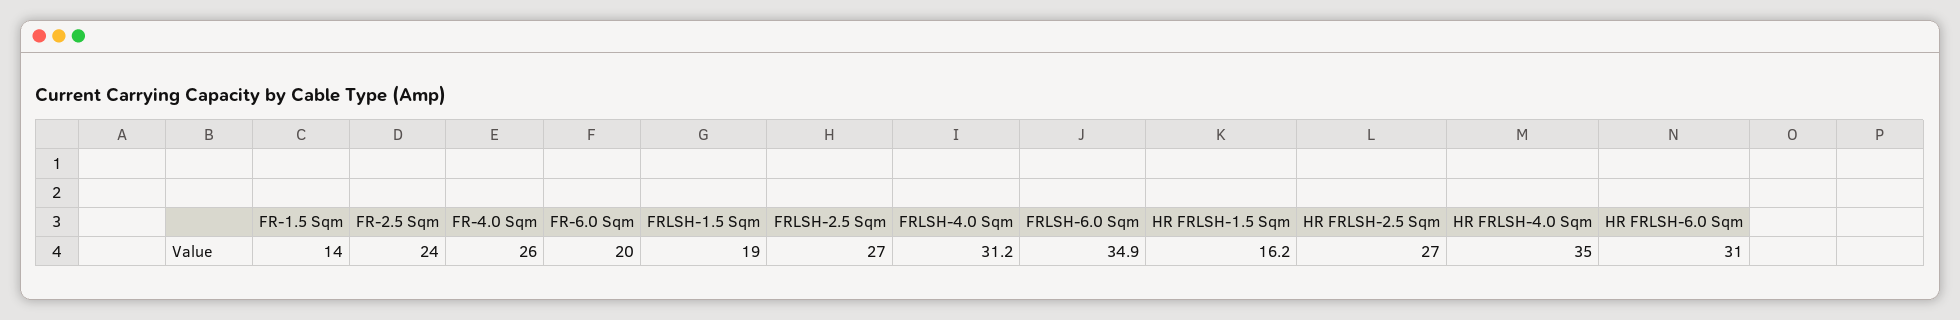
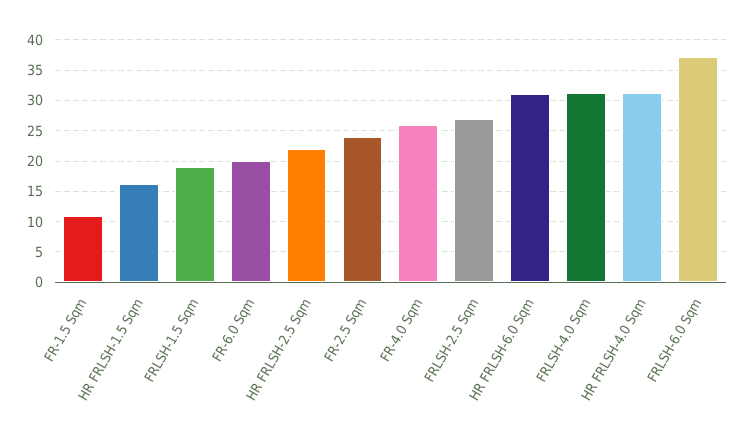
FR-1.5 Sqm: 14 -> 11
FRLSH-6.0 Sqm: 34.9 -> 37
HR FRLSH-2.5 Sqm: 27 -> 22
HR FRLSH-4.0 Sqm: 35 -> 31

